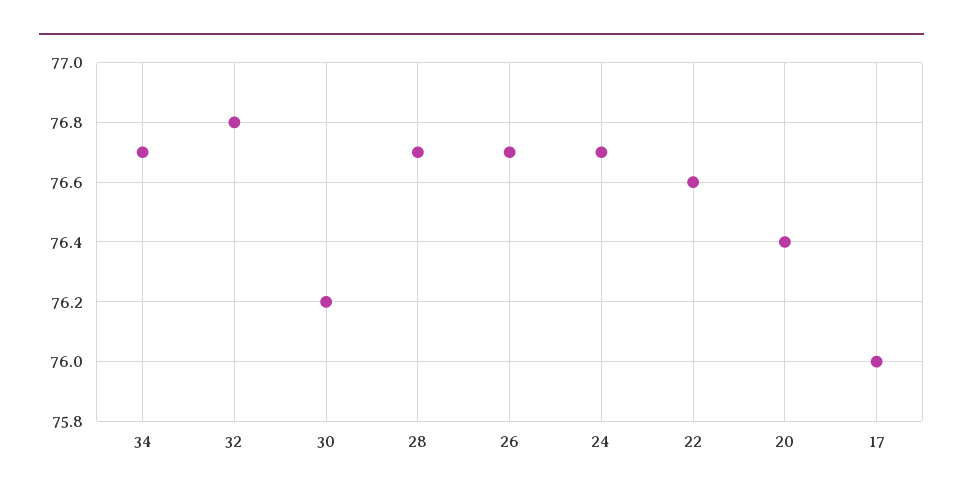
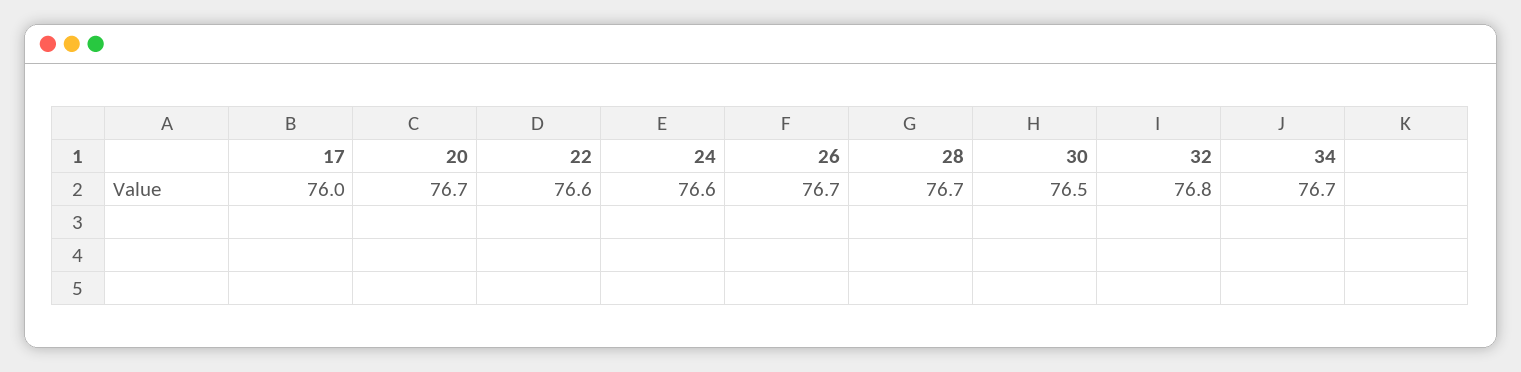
30: 76.2 -> 76.5
24: 76.7 -> 76.6
20: 76.4 -> 76.7

